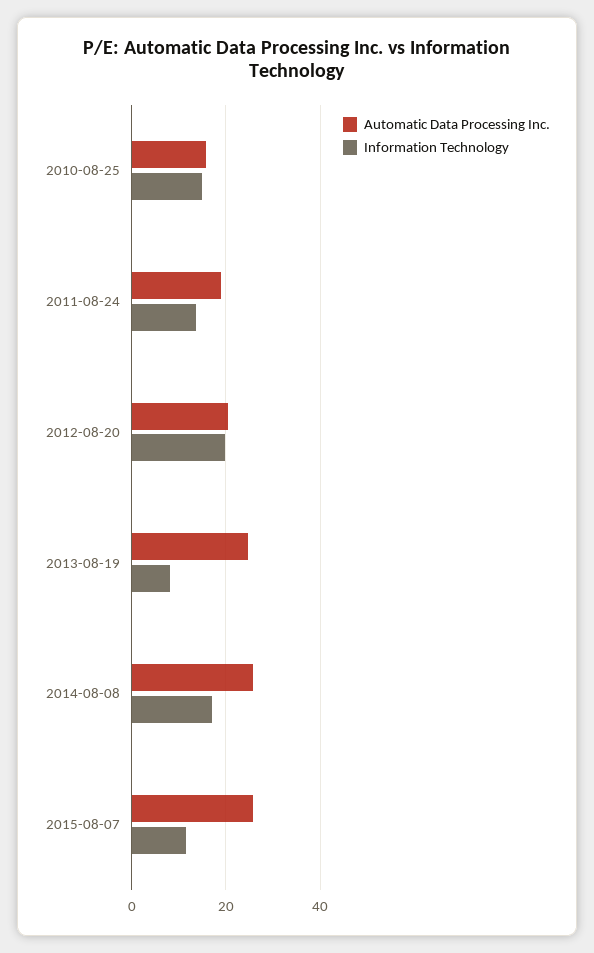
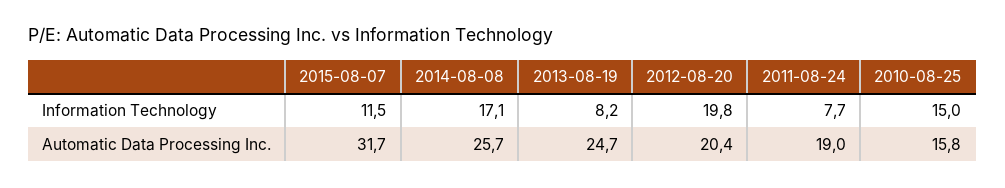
Information Technology, 2011-08-24: 14 -> 7.7
Automatic Data Processing Inc., 2015-08-07: 26 -> 31.7

